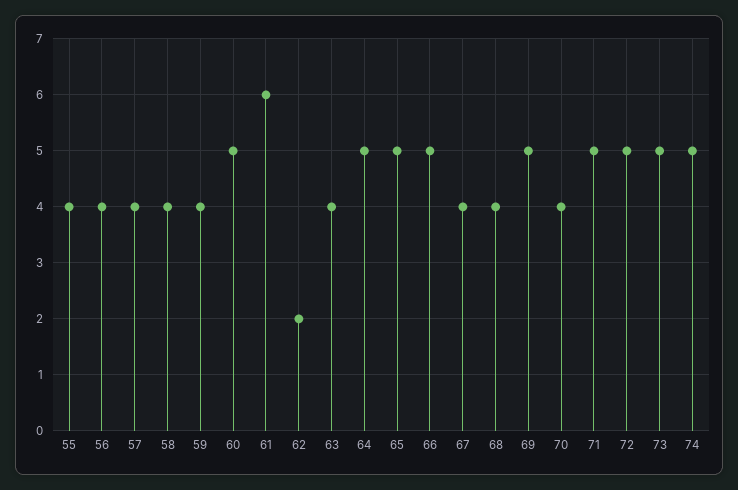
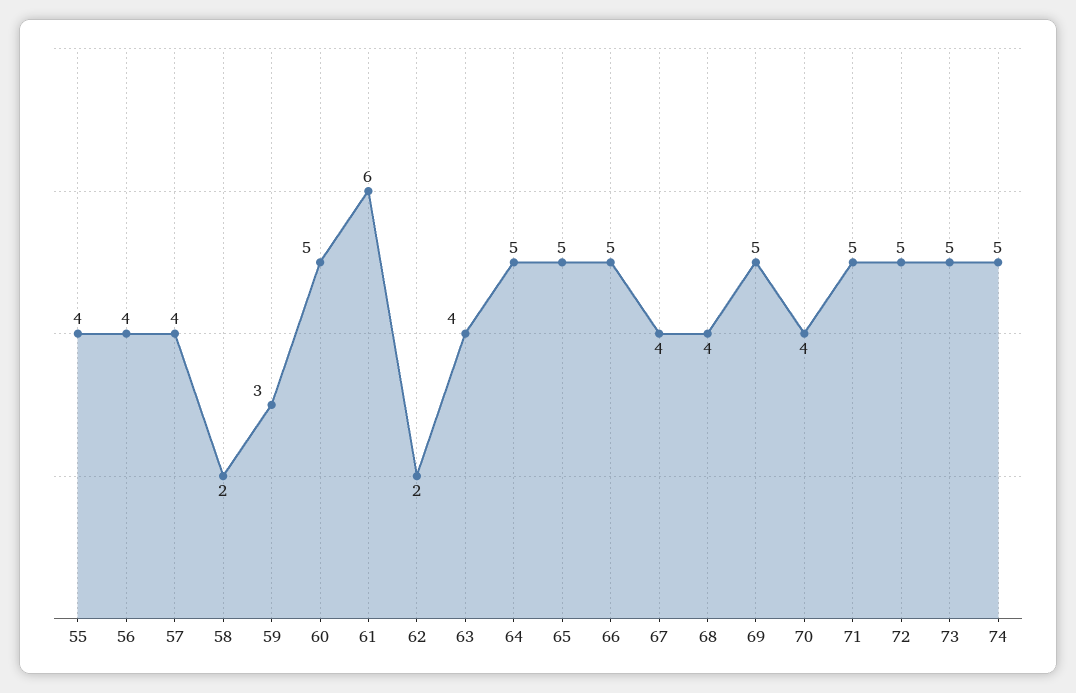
58: 4 -> 2
59: 4 -> 3

